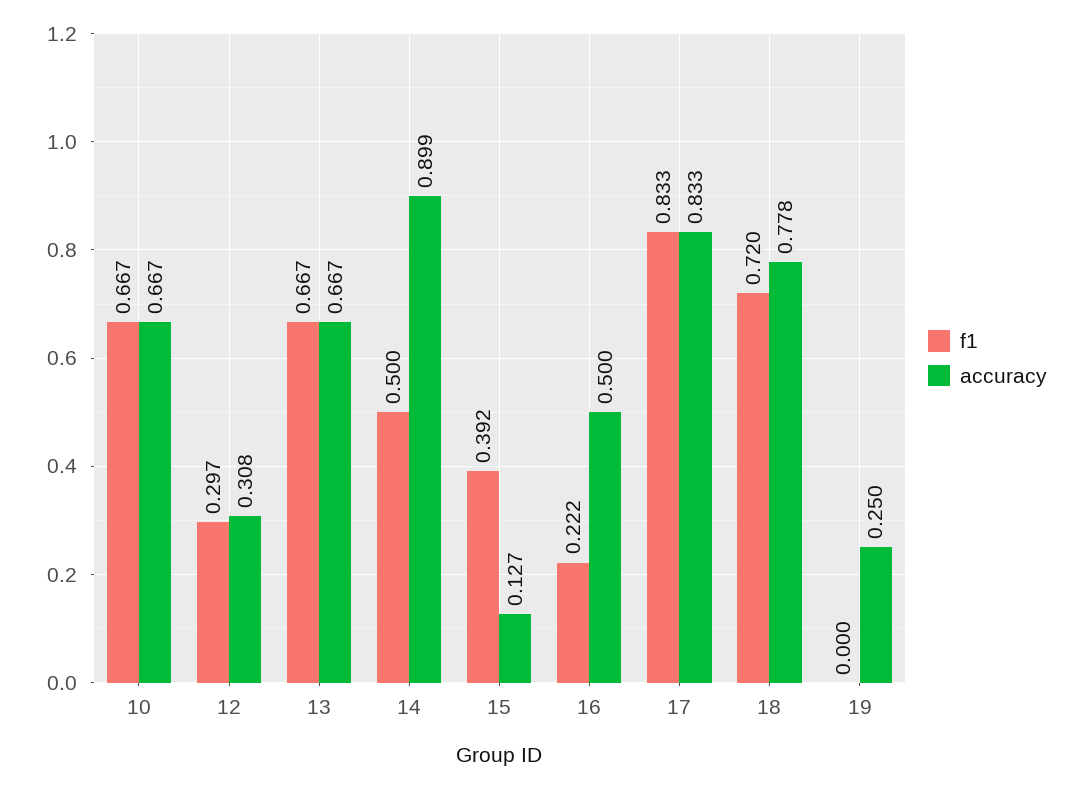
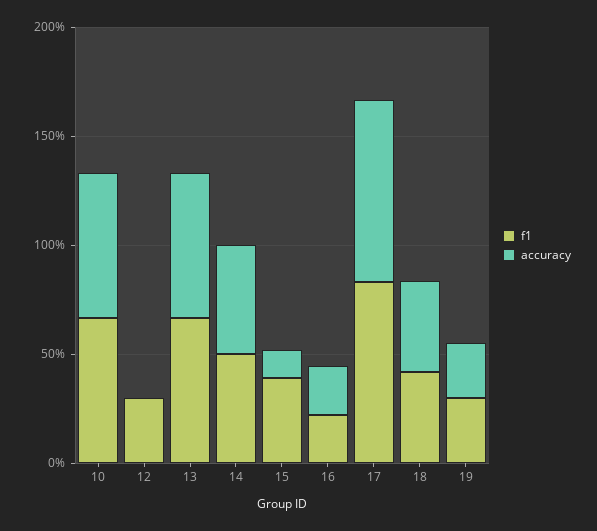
accuracy, 12: 0.308 -> 0
accuracy, 14: 0.899 -> 0.5
accuracy, 16: 0.5 -> 0.2
f1, 18: 0.72 -> 0.4
accuracy, 18: 0.778 -> 0.4
f1, 19: 0 -> 0.3

